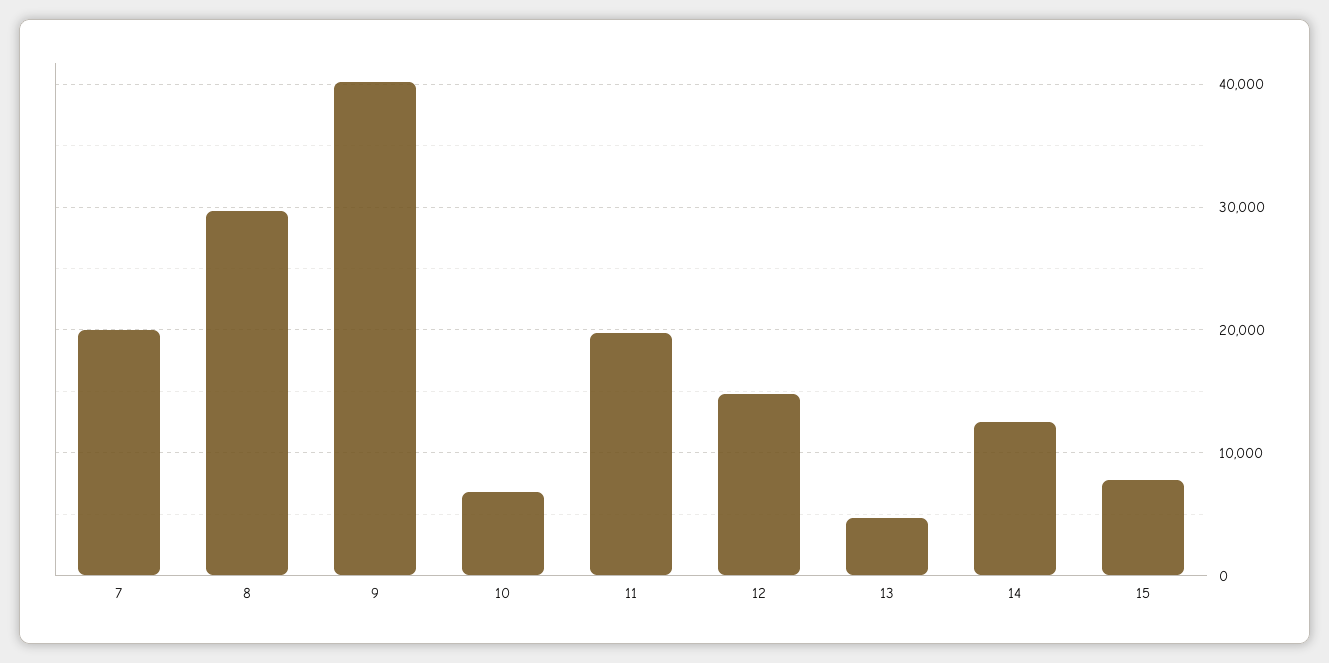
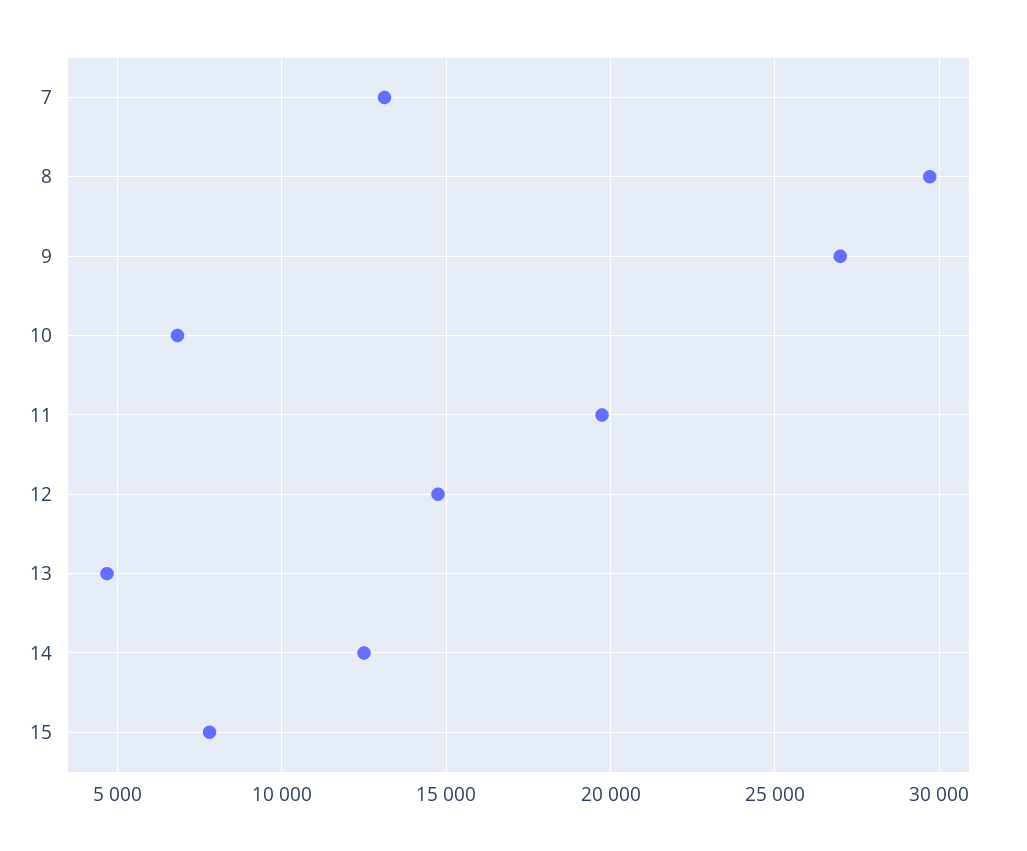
7: 20000 -> 13000
9: 40000 -> 27000

